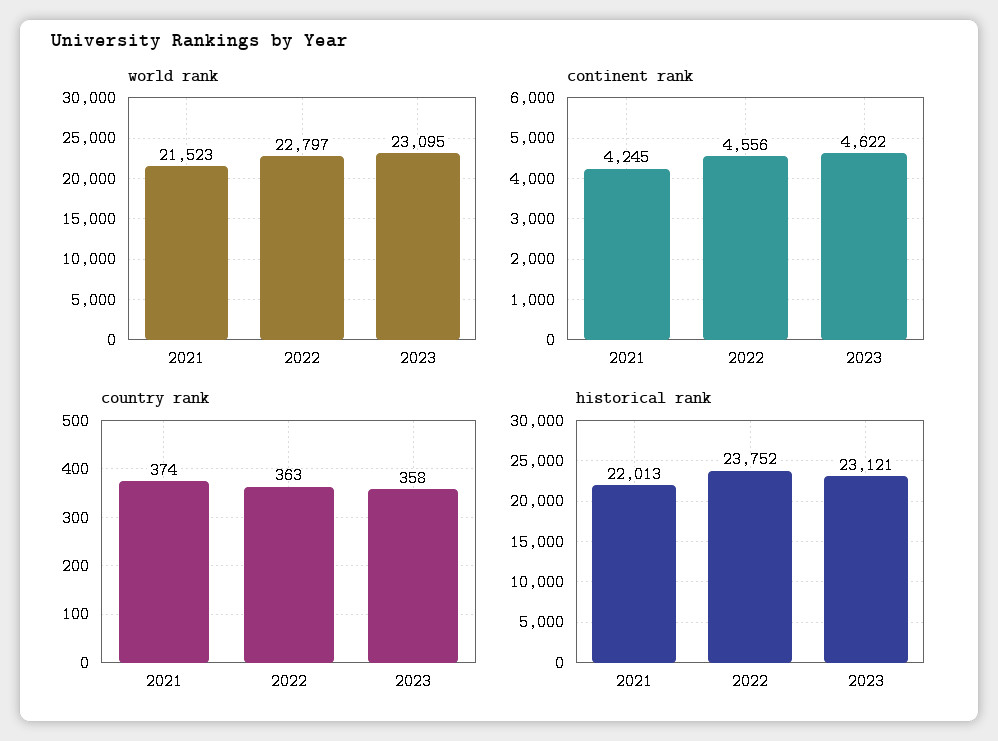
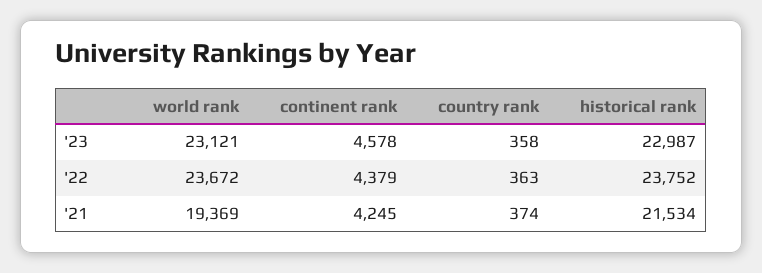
world rank, 2021: 21523 -> 19369
world rank, 2022: 22797 -> 23672
world rank, 2023: 23095 -> 23121
continent rank, 2022: 4556 -> 4379
continent rank, 2023: 4622 -> 4578
historical rank, 2021: 22013 -> 21534
historical rank, 2023: 23121 -> 22987

